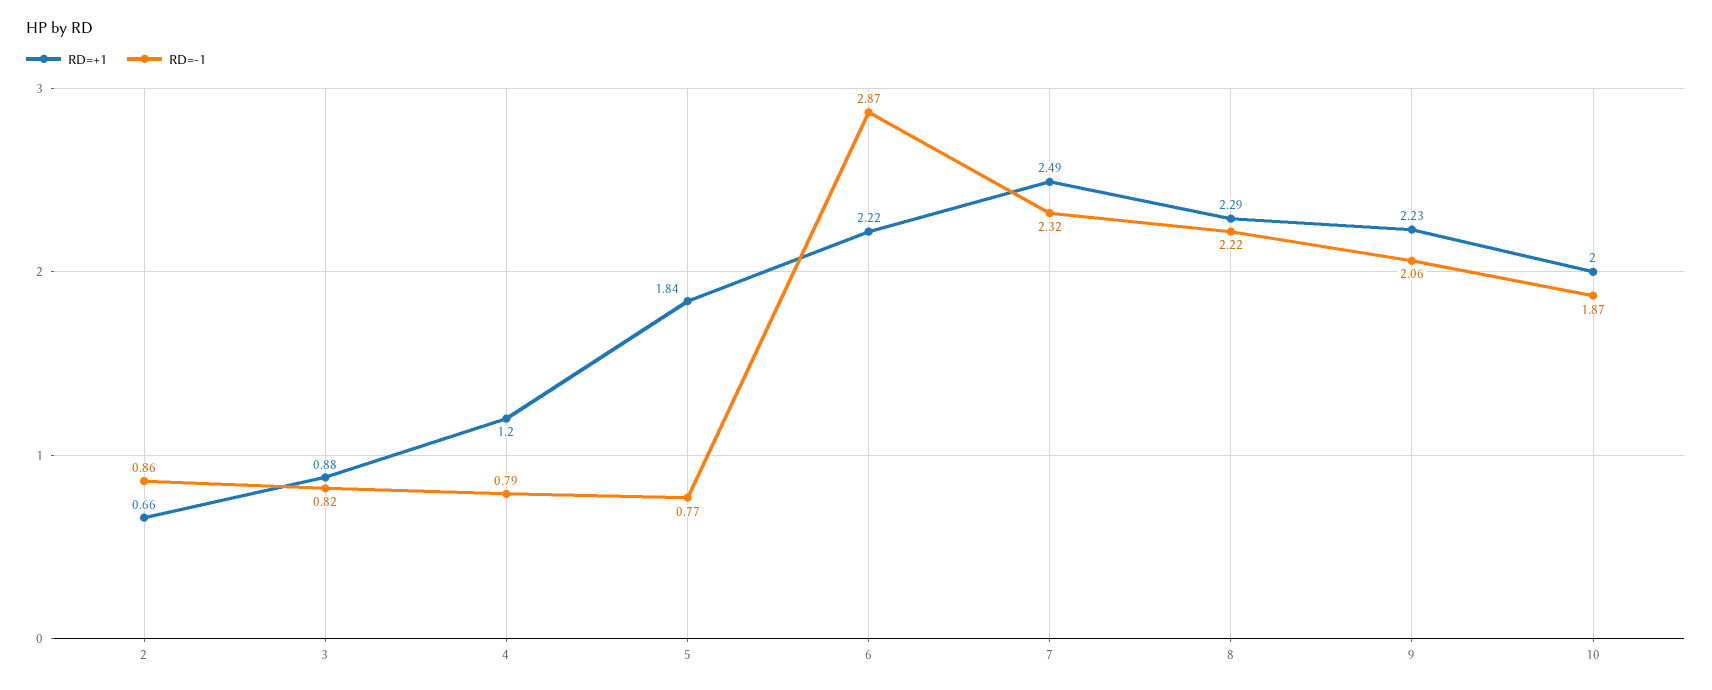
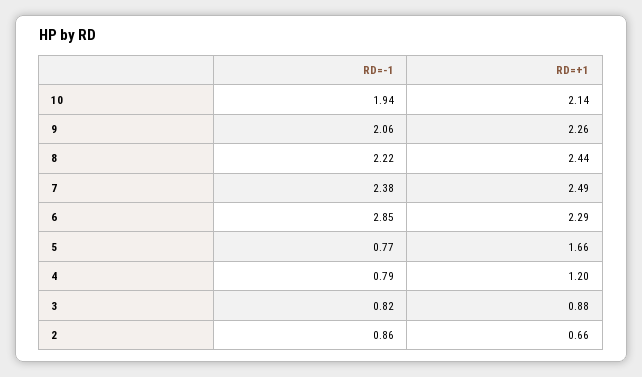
RD=+1, 5: 1.84 -> 1.66
RD=+1, 6: 2.22 -> 2.29
RD=-1, 6: 2.87 -> 2.85
RD=-1, 7: 2.32 -> 2.38
RD=+1, 8: 2.29 -> 2.44
RD=+1, 9: 2.23 -> 2.26
RD=+1, 10: 2 -> 2.14
RD=-1, 10: 1.87 -> 1.94

